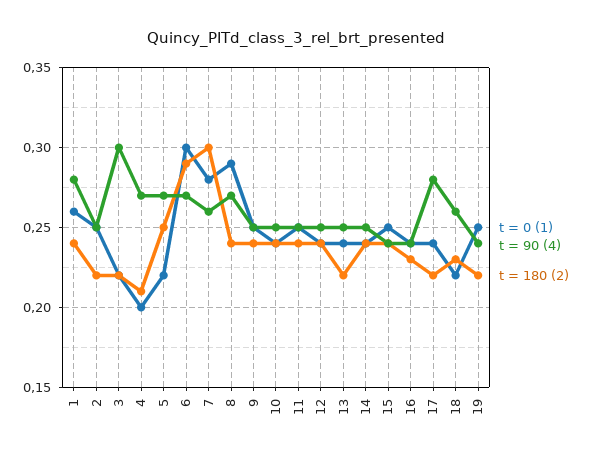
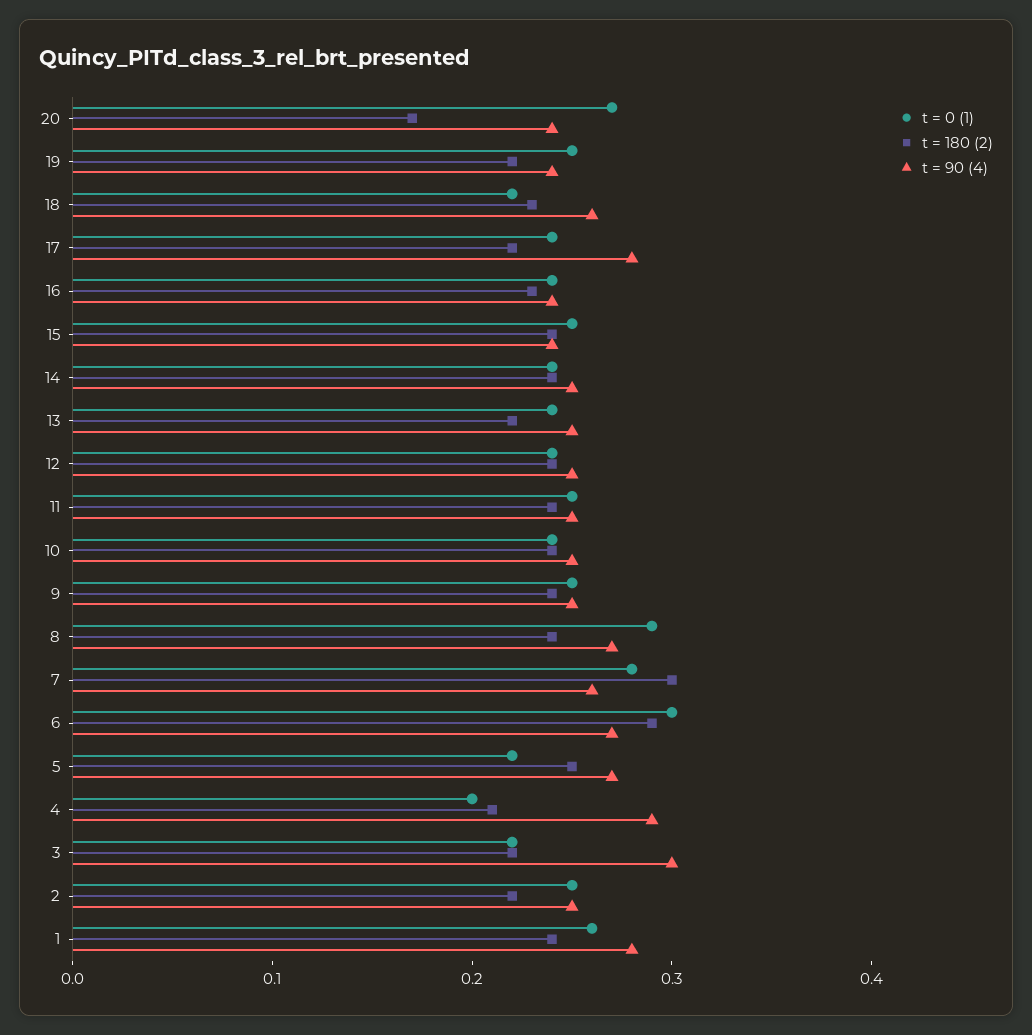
t = 90 (4), 4: 0.27 -> 0.29
t = 0 (1), 20: none -> 0.27
t = 180 (2), 20: none -> 0.17
t = 90 (4), 20: none -> 0.24

